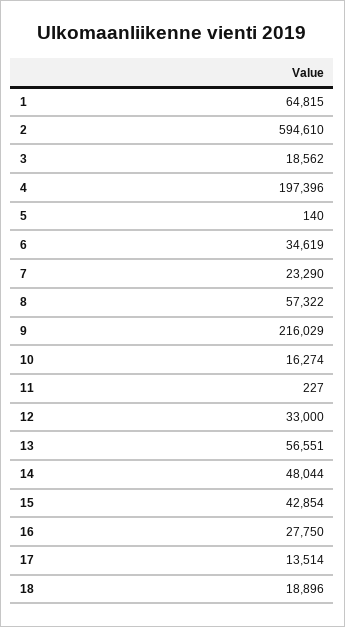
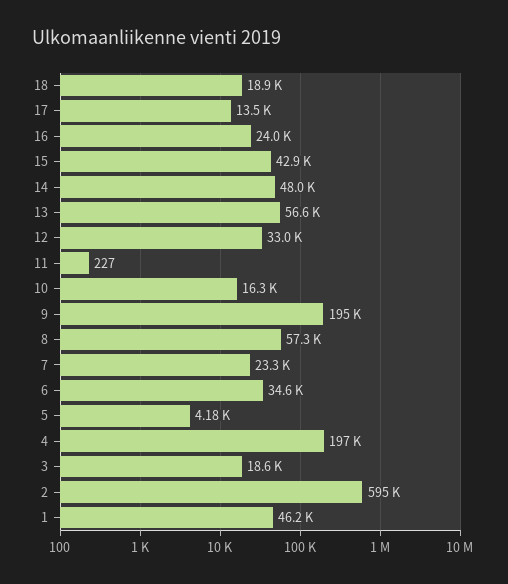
1: 64815 -> 46200
5: 140 -> 4180
9: 216029 -> 195000
16: 27750 -> 24000

